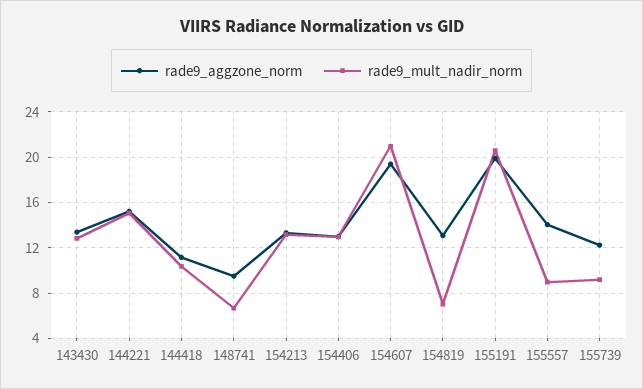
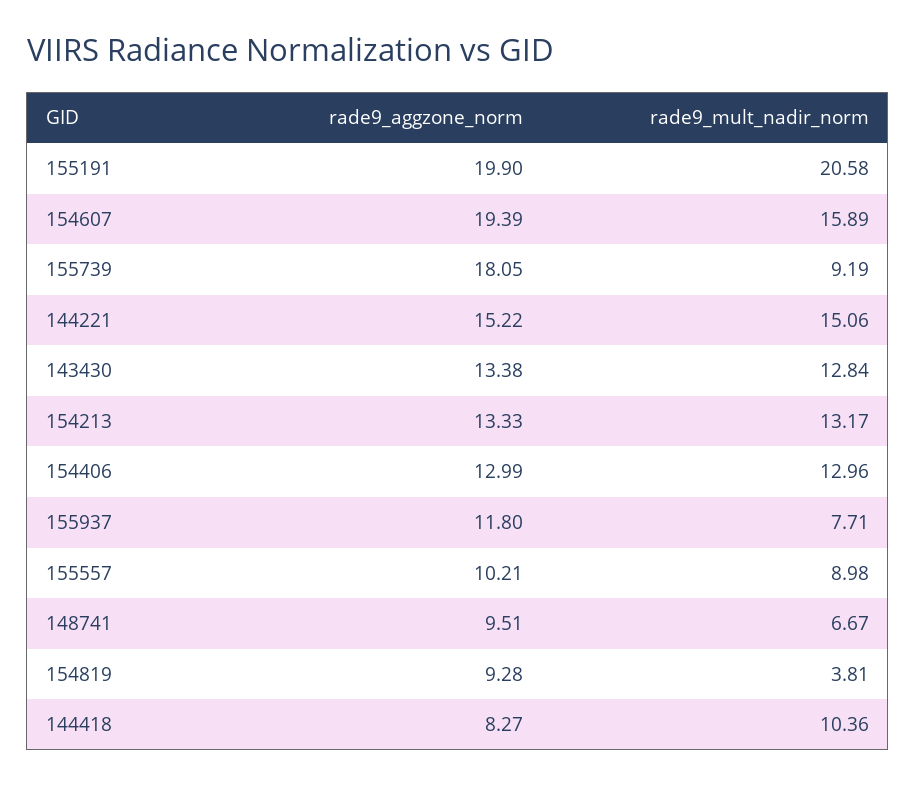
rade9_aggzone_norm, 144418: 11 -> 8.27
rade9_mult_nadir_norm, 154607: 21 -> 15.89
rade9_aggzone_norm, 154819: 13 -> 9.28
rade9_mult_nadir_norm, 154819: 7 -> 3.81
rade9_aggzone_norm, 155557: 14 -> 10.21
rade9_aggzone_norm, 155739: 12 -> 18.05
rade9_aggzone_norm, 155937: none -> 11.8
rade9_mult_nadir_norm, 155937: none -> 7.71

